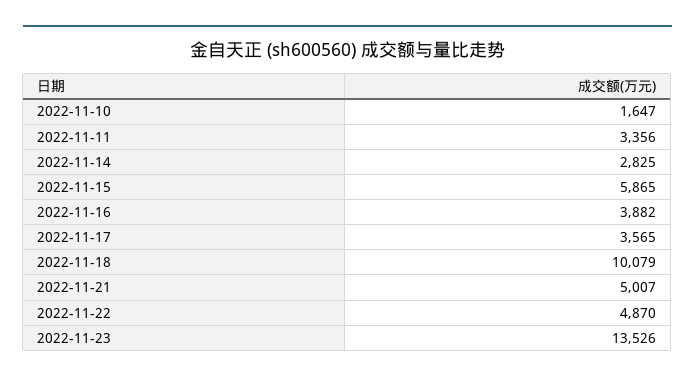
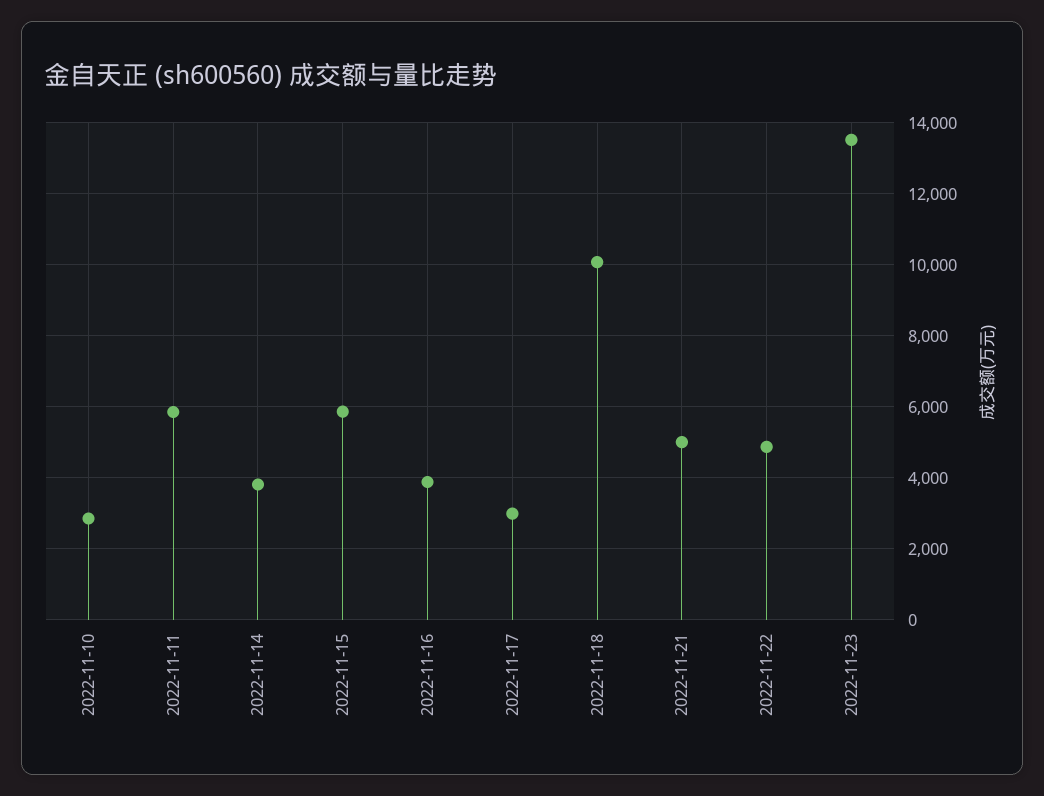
2022-11-10: 1647 -> 2800
2022-11-11: 3356 -> 5800
2022-11-14: 2825 -> 3800
2022-11-17: 3565 -> 3000

